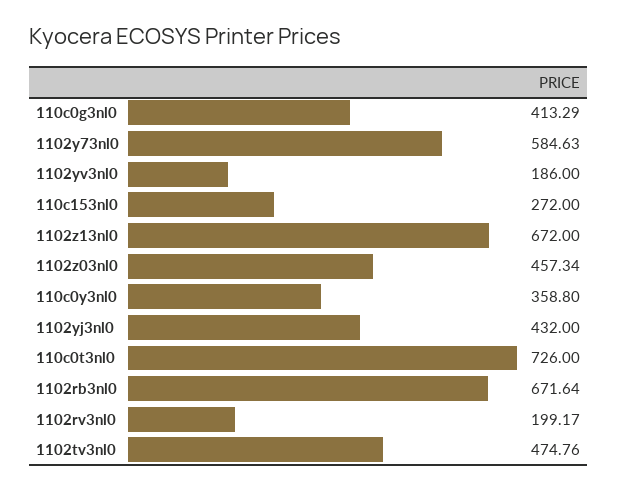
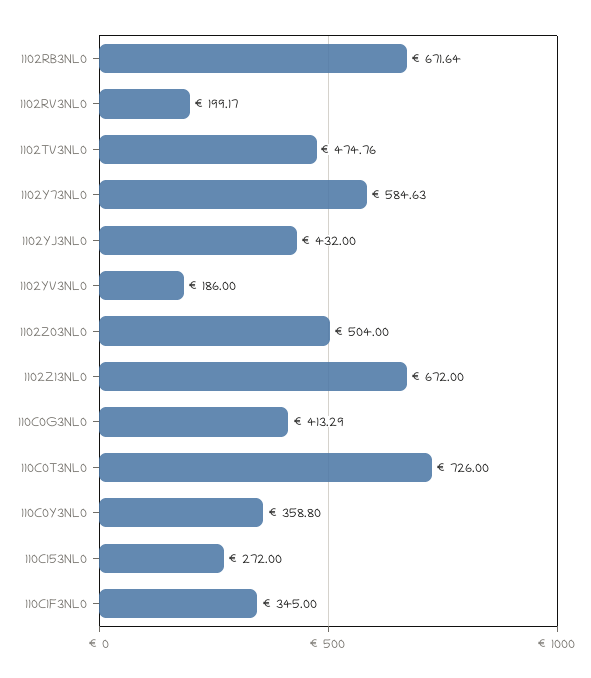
1102z03nl0: 457.34 -> 504
110C1F3NL0: none -> 345

